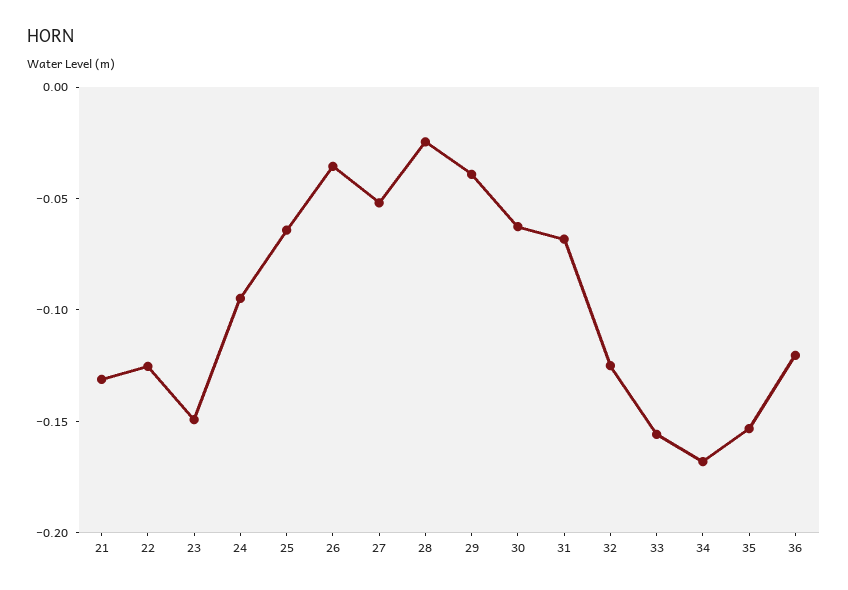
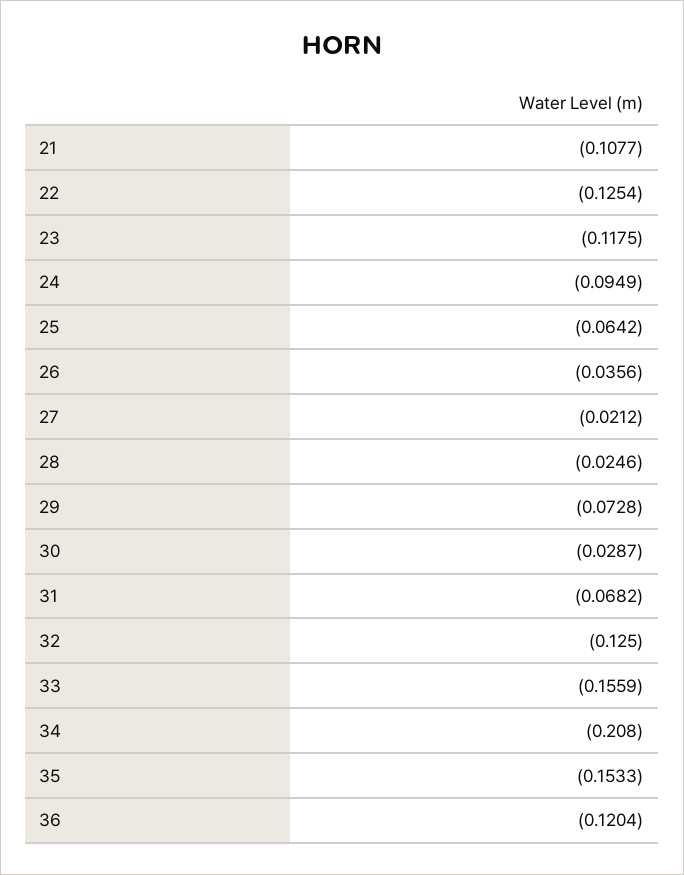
21: -0.13 -> -0.1077
23: -0.15 -> -0.1175
27: -0.05 -> -0.0212
29: -0.04 -> -0.0728
30: -0.06 -> -0.0287
34: -0.17 -> -0.208

